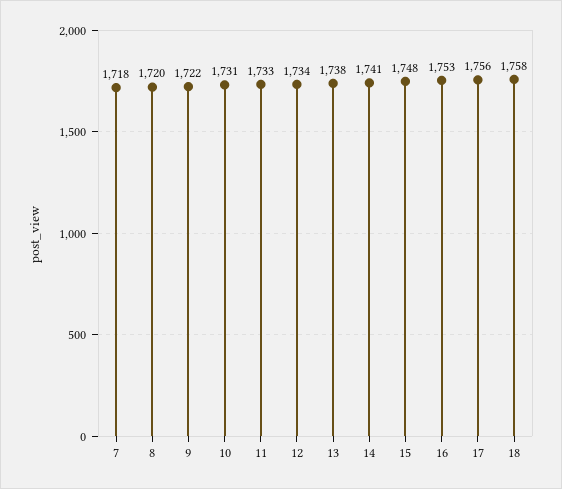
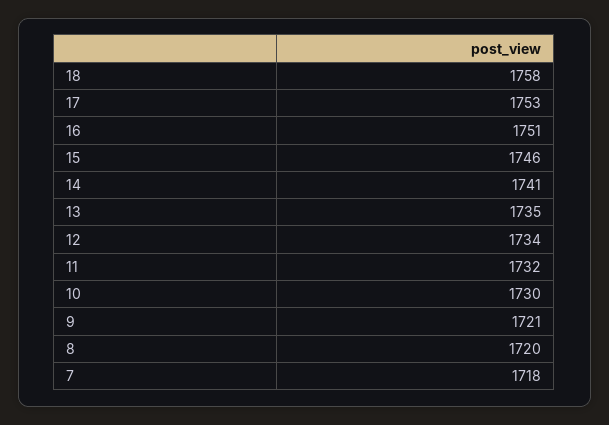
9: 1722 -> 1721
10: 1731 -> 1730
11: 1733 -> 1732
13: 1738 -> 1735
15: 1748 -> 1746
16: 1753 -> 1751
17: 1756 -> 1753

